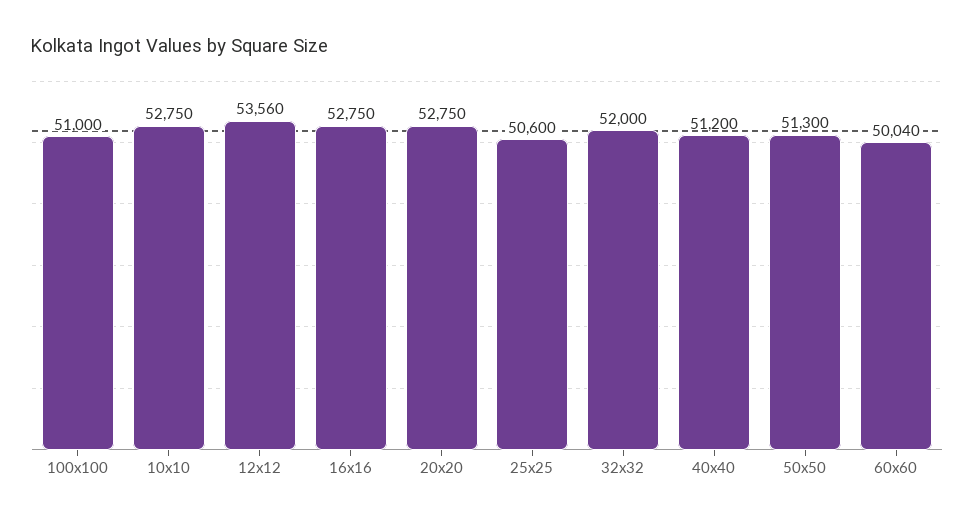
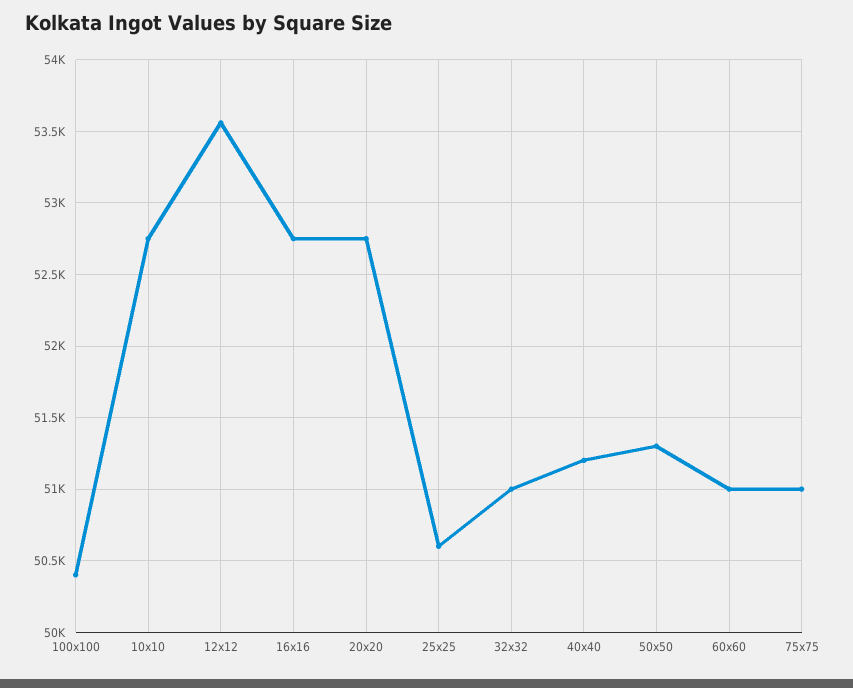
100x100: 51000 -> 50400
32x32: 52000 -> 51000
60x60: 50040 -> 51000
75x75: none -> 51000

